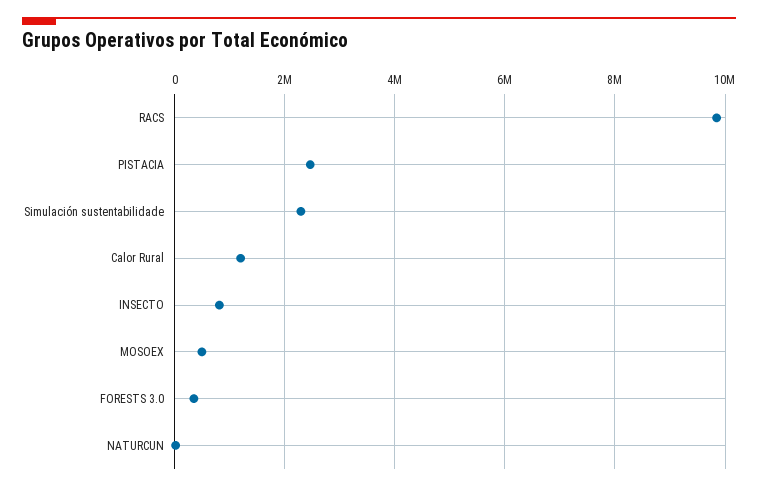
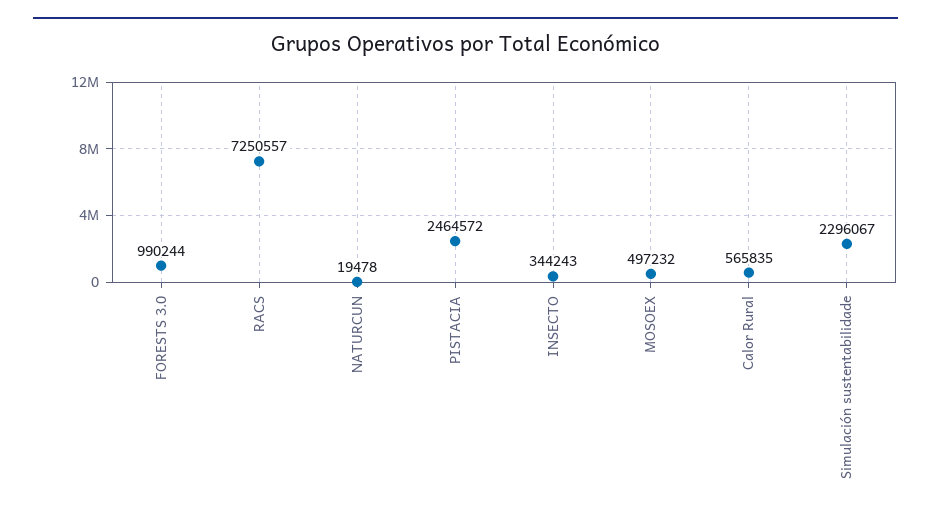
RACS: 9800000 -> 7250557
Calor Rural: 1200000 -> 565835
INSECTO: 800000 -> 344243
FORESTS 3.0: 400000 -> 990244

